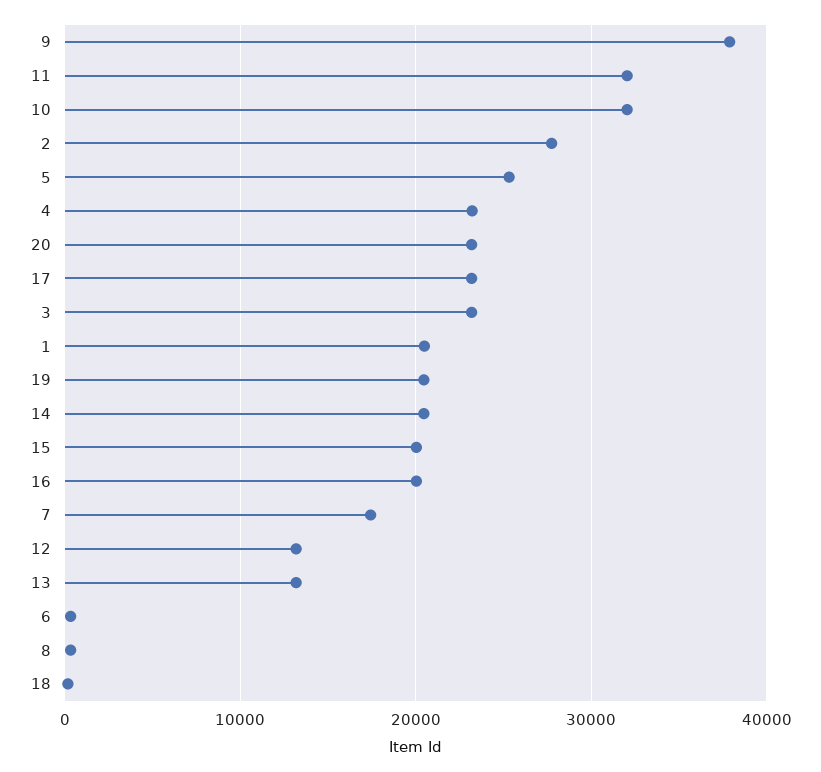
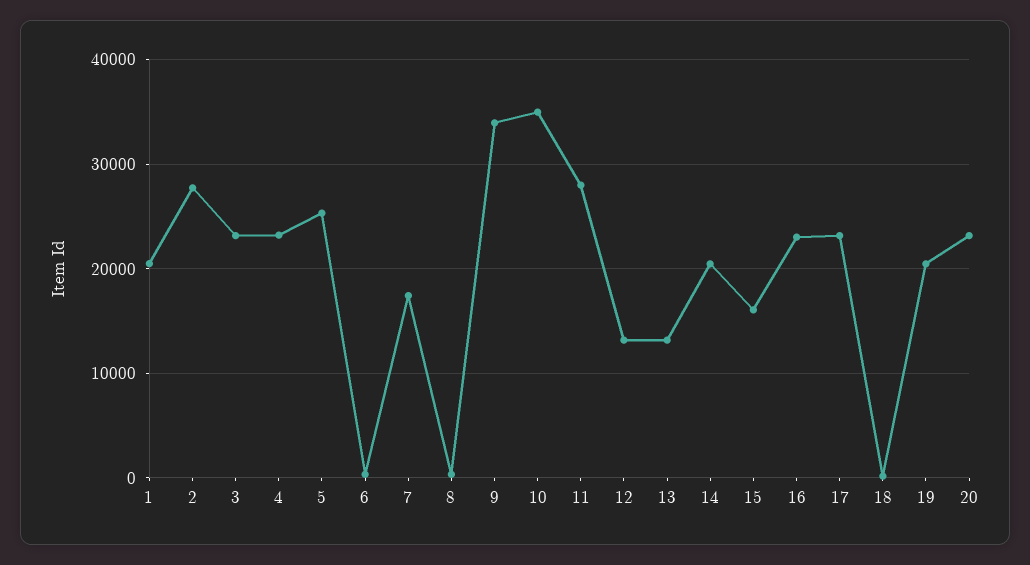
9: 38000 -> 34000
11: 32000 -> 28000
10: 32000 -> 35000
15: 20000 -> 16000
16: 20000 -> 23000

